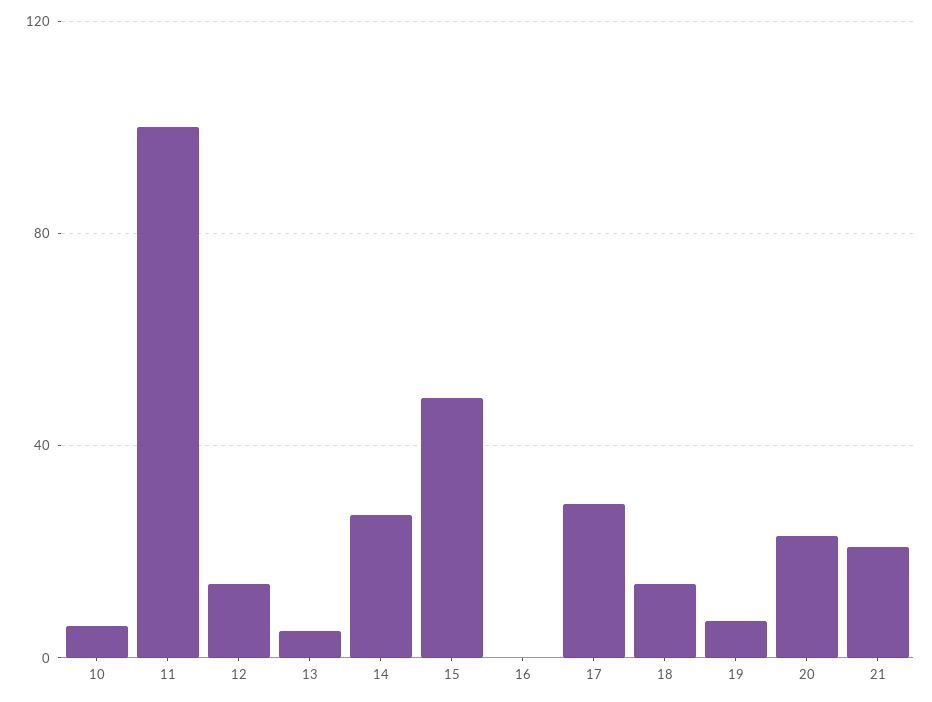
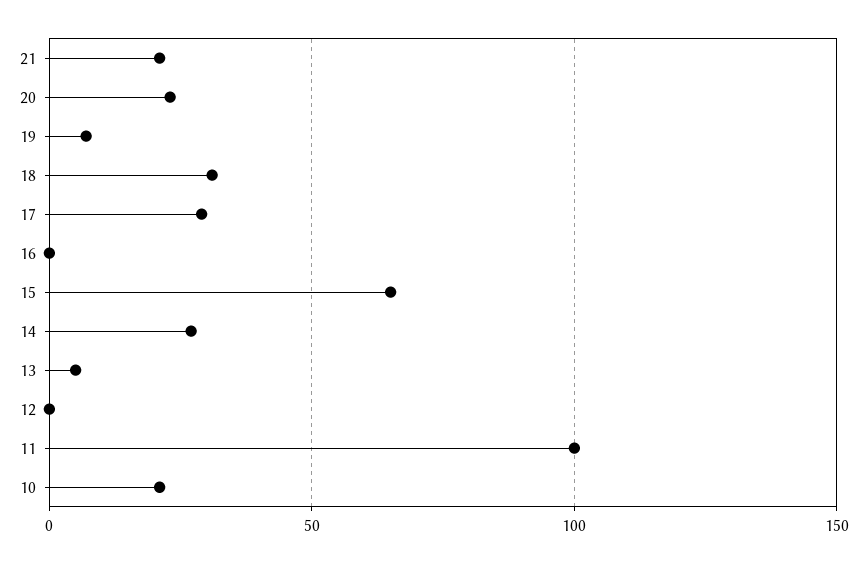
10: 5 -> 20
12: 15 -> 0
15: 50 -> 65
18: 15 -> 30

